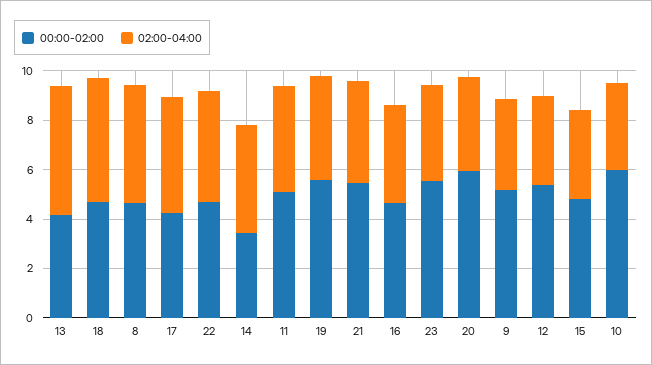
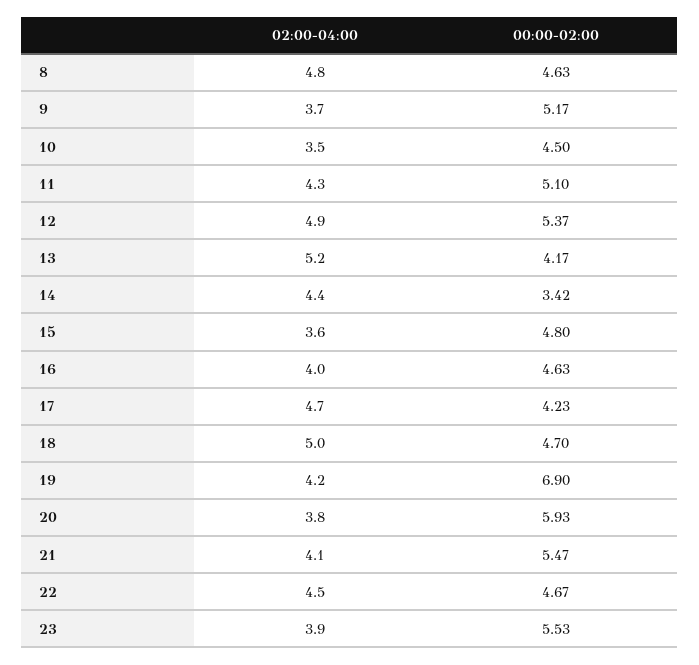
00:00-02:00, 19: 5.5 -> 6.9
02:00-04:00, 12: 3.5 -> 4.9
00:00-02:00, 10: 6 -> 4.5

